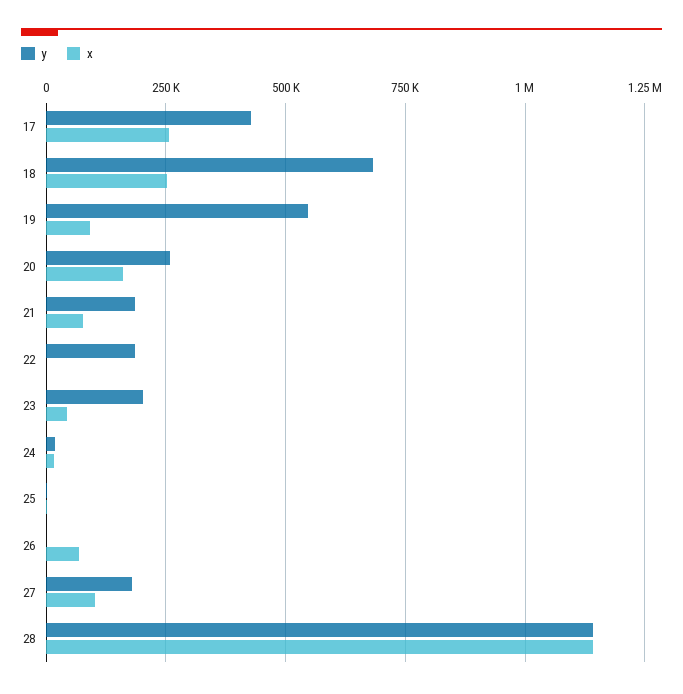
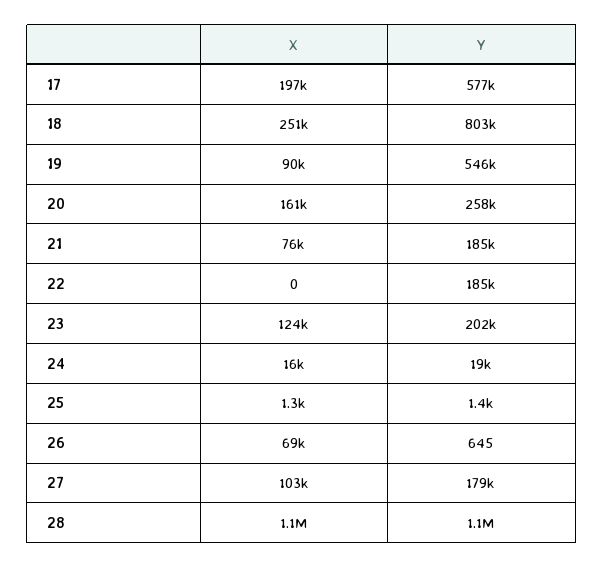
y, 17: 425000 -> 577000
x, 17: 250000 -> 197000
y, 18: 675000 -> 803000
x, 23: 50000 -> 124000

